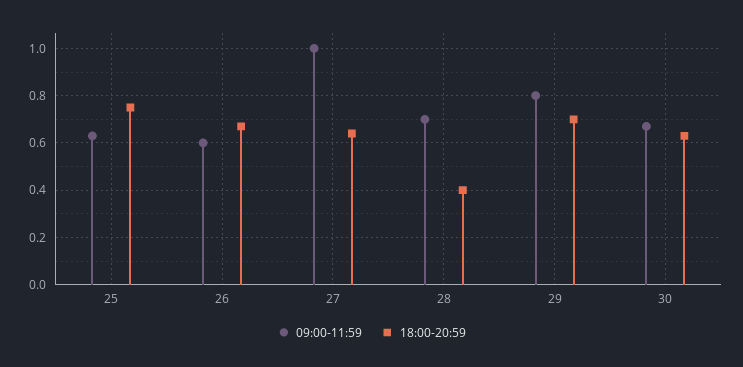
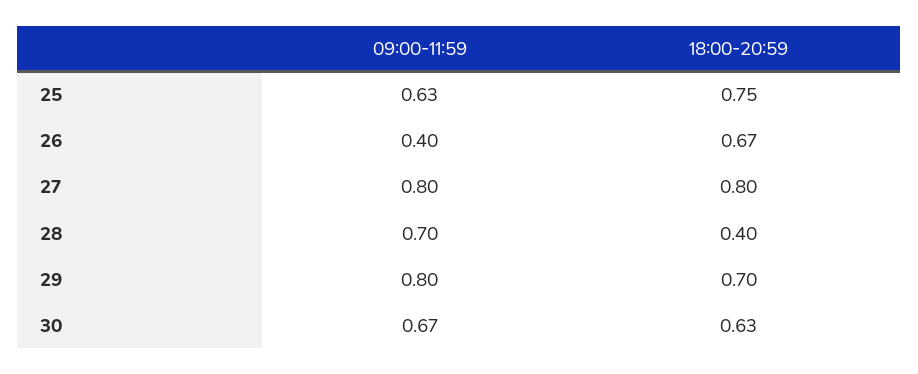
09:00-11:59, 26: 0.6 -> 0.4
09:00-11:59, 27: 1 -> 0.8
18:00-20:59, 27: 0.65 -> 0.8

